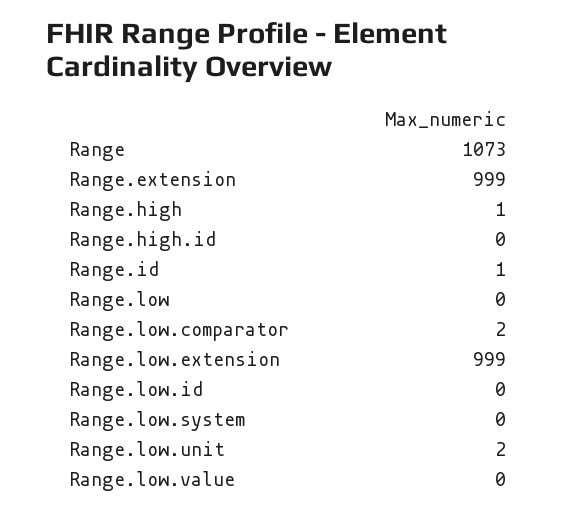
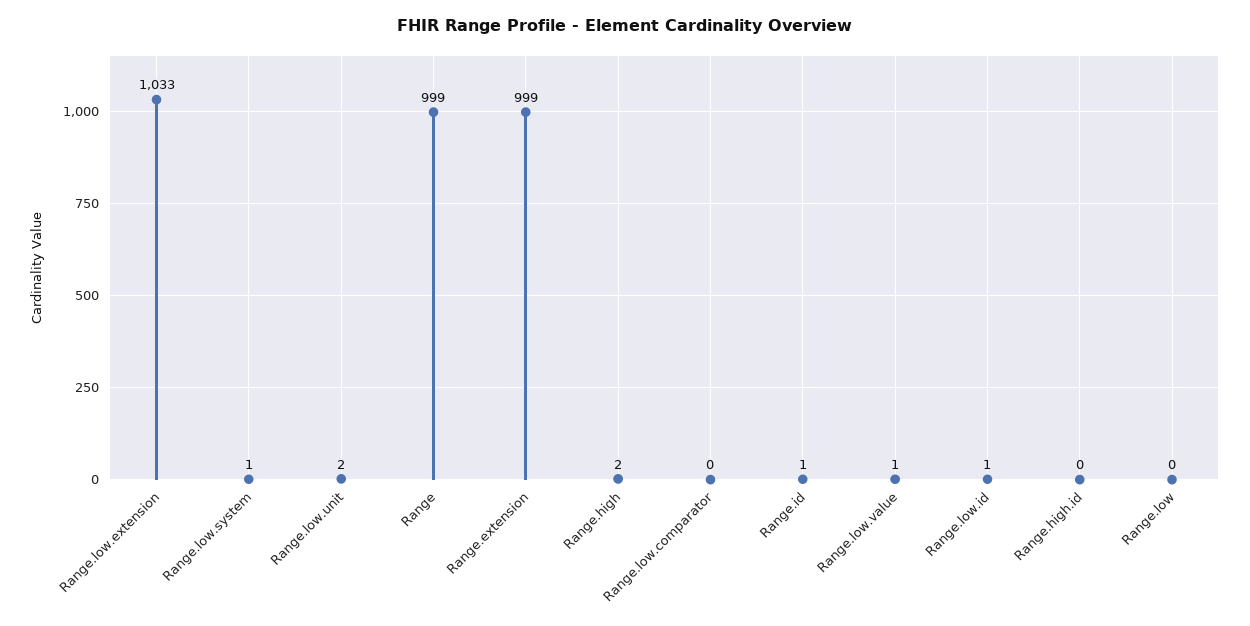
Range: 1073 -> 999
Range.high: 1 -> 2
Range.low.comparator: 2 -> 0
Range.low.extension: 999 -> 1033
Range.low.id: 0 -> 1
Range.low.system: 0 -> 1
Range.low.value: 0 -> 1

